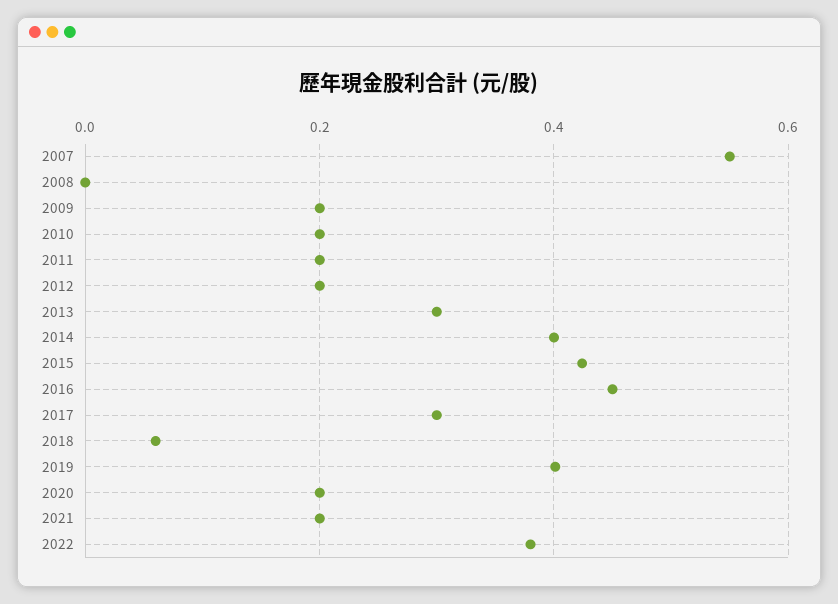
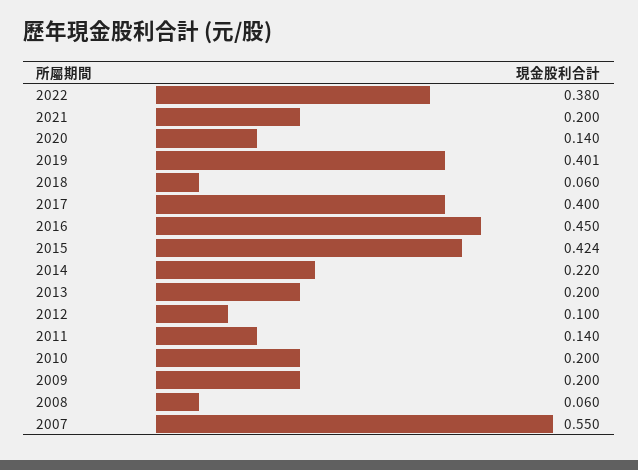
2008: 0 -> 0.06
2011: 0.2 -> 0.14
2012: 0.2 -> 0.1
2013: 0.3 -> 0.2
2014: 0.4 -> 0.22
2017: 0.3 -> 0.4
2020: 0.2 -> 0.14

